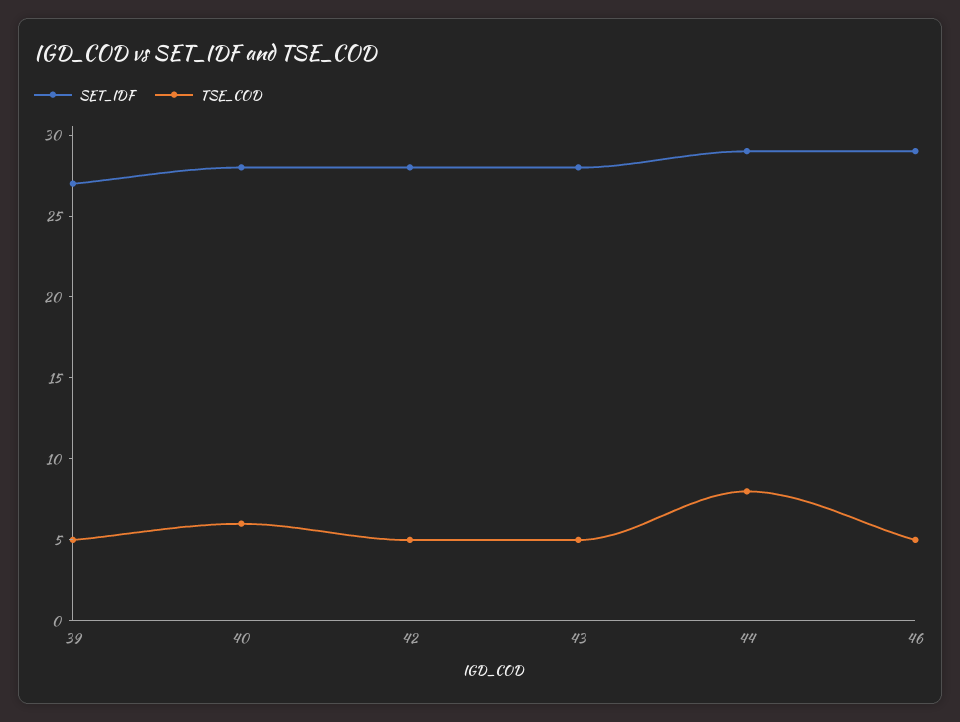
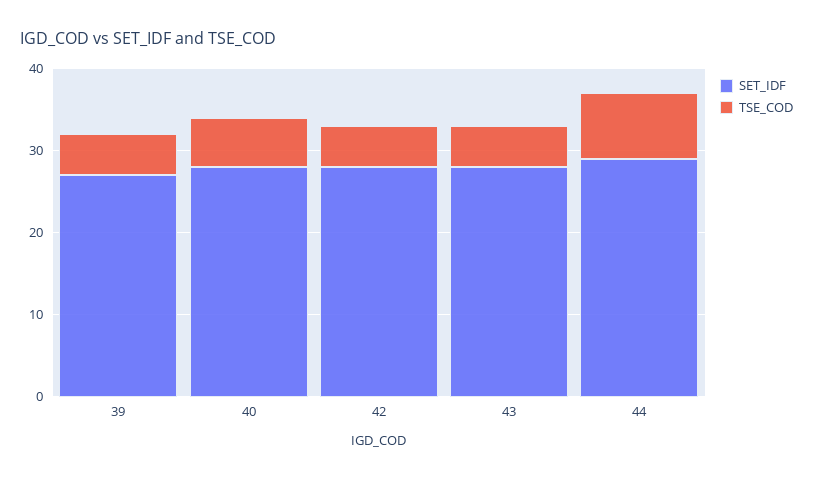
SET_IDF, 46: 29 -> none
TSE_COD, 46: 5 -> none

